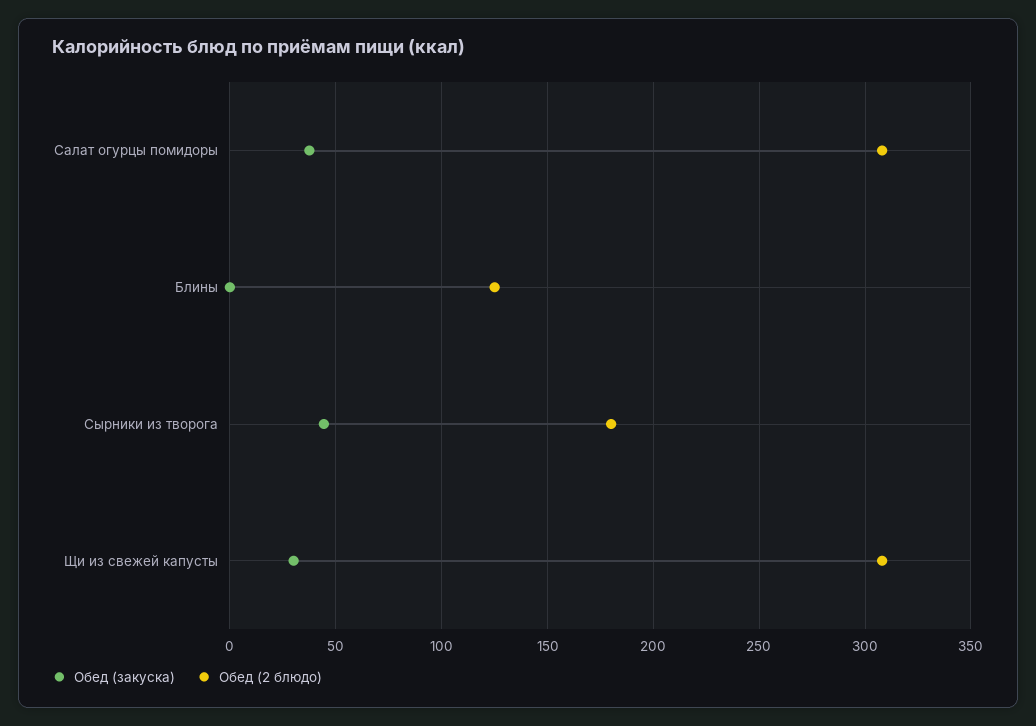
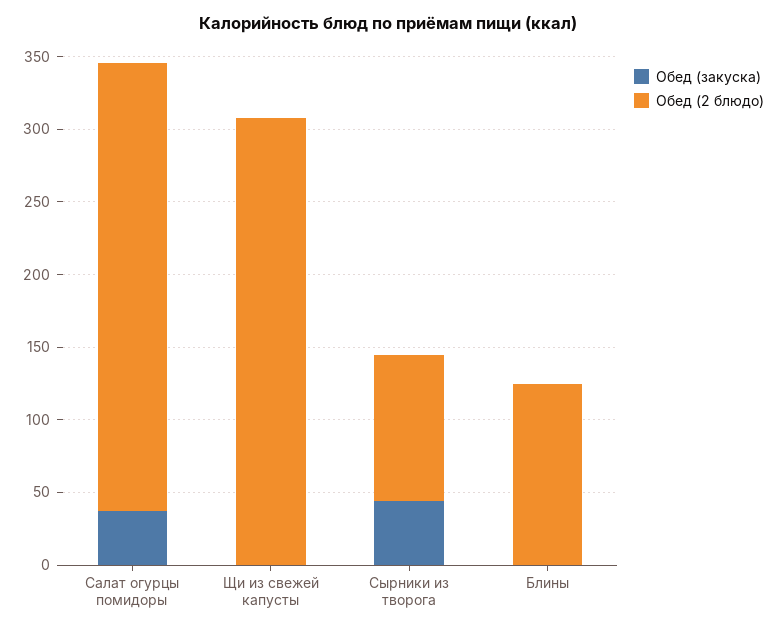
Обед (2 блюдо), Сырники из творога: 180 -> 100
Обед (закуска), Щи из свежей капусты: 30 -> 0

